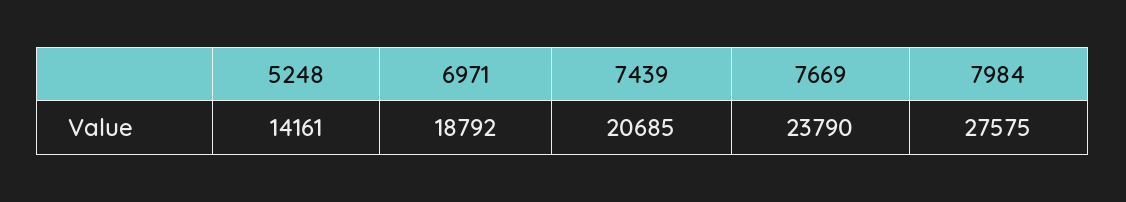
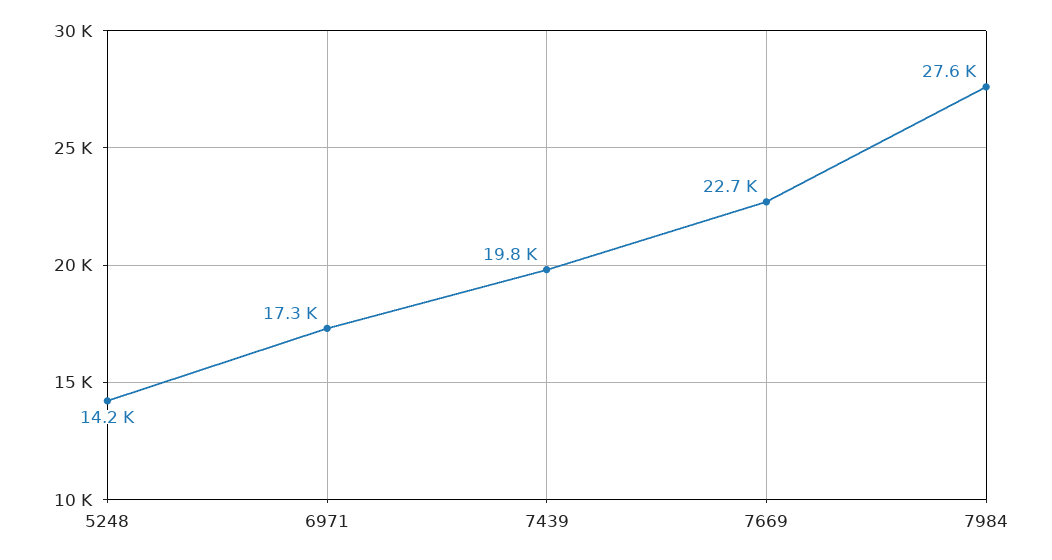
6971: 18792 -> 17300
7439: 20685 -> 19800
7669: 23790 -> 22700

